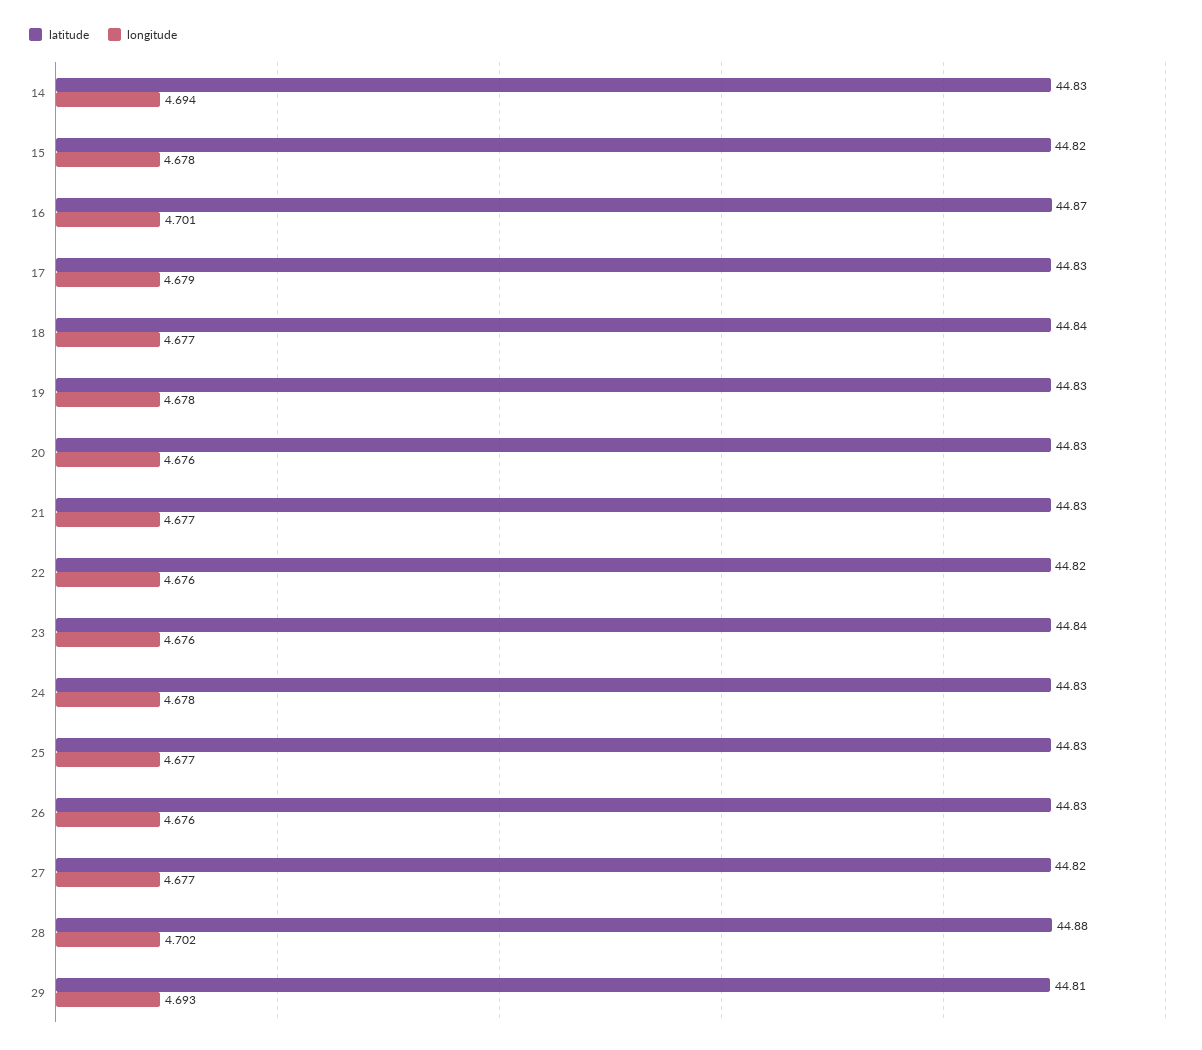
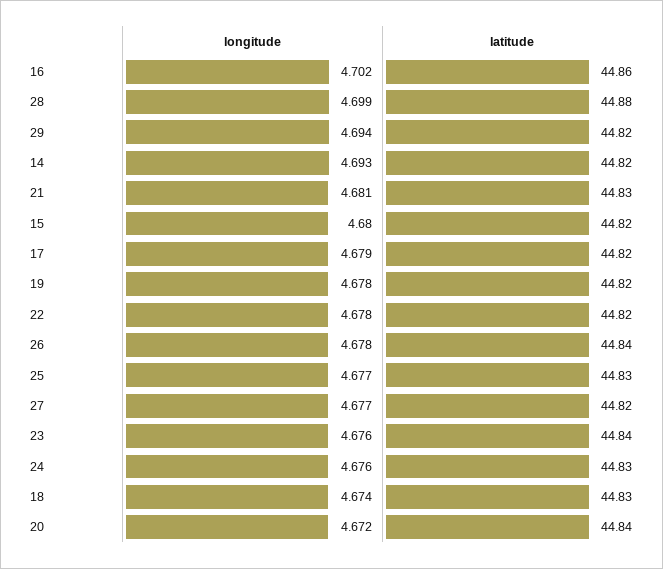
latitude, 14: 44.83 -> 44.82
longitude, 14: 4.694 -> 4.693
longitude, 15: 4.678 -> 4.68
latitude, 16: 44.87 -> 44.86
longitude, 16: 4.701 -> 4.702
latitude, 17: 44.83 -> 44.82
latitude, 18: 44.84 -> 44.83
longitude, 18: 4.677 -> 4.674
latitude, 19: 44.83 -> 44.82
latitude, 20: 44.83 -> 44.84
longitude, 20: 4.676 -> 4.672
longitude, 21: 4.677 -> 4.681
longitude, 22: 4.676 -> 4.678
longitude, 24: 4.678 -> 4.676
latitude, 26: 44.83 -> 44.84
longitude, 26: 4.676 -> 4.678
longitude, 28: 4.702 -> 4.699
latitude, 29: 44.81 -> 44.82
longitude, 29: 4.693 -> 4.694

